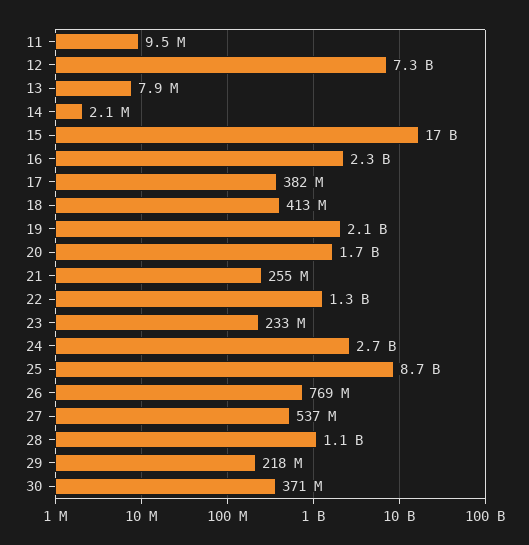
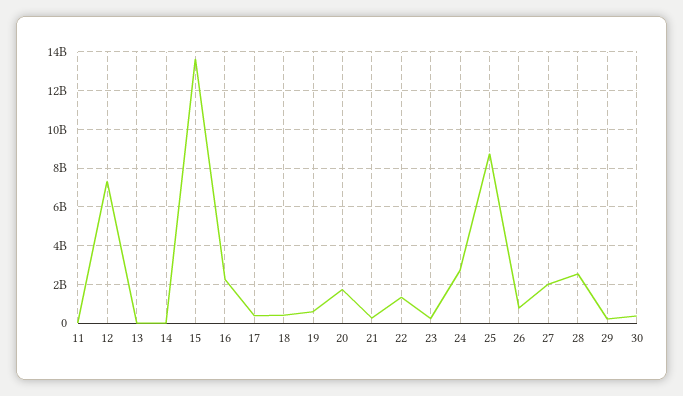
15: 17000000000 -> 13500000000
19: 2100000000 -> 500000000
27: 537000000 -> 2000000000
28: 1100000000 -> 2500000000

